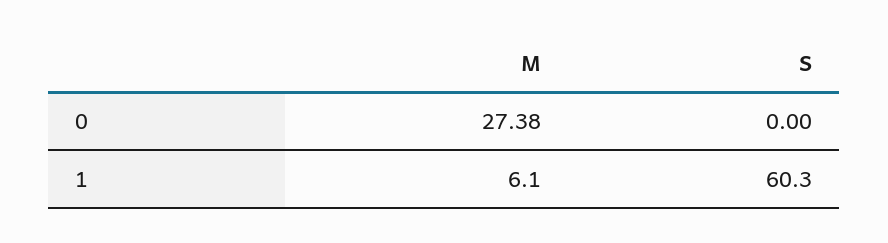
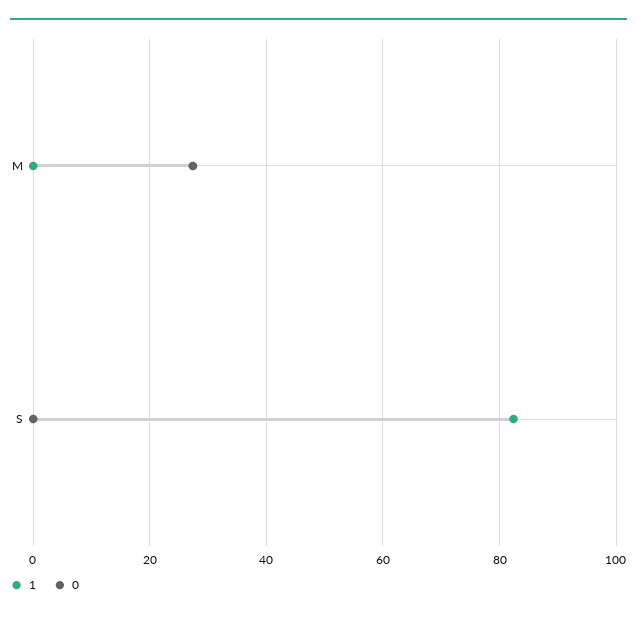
1, M: 6.1 -> 0
1, S: 60.3 -> 82

